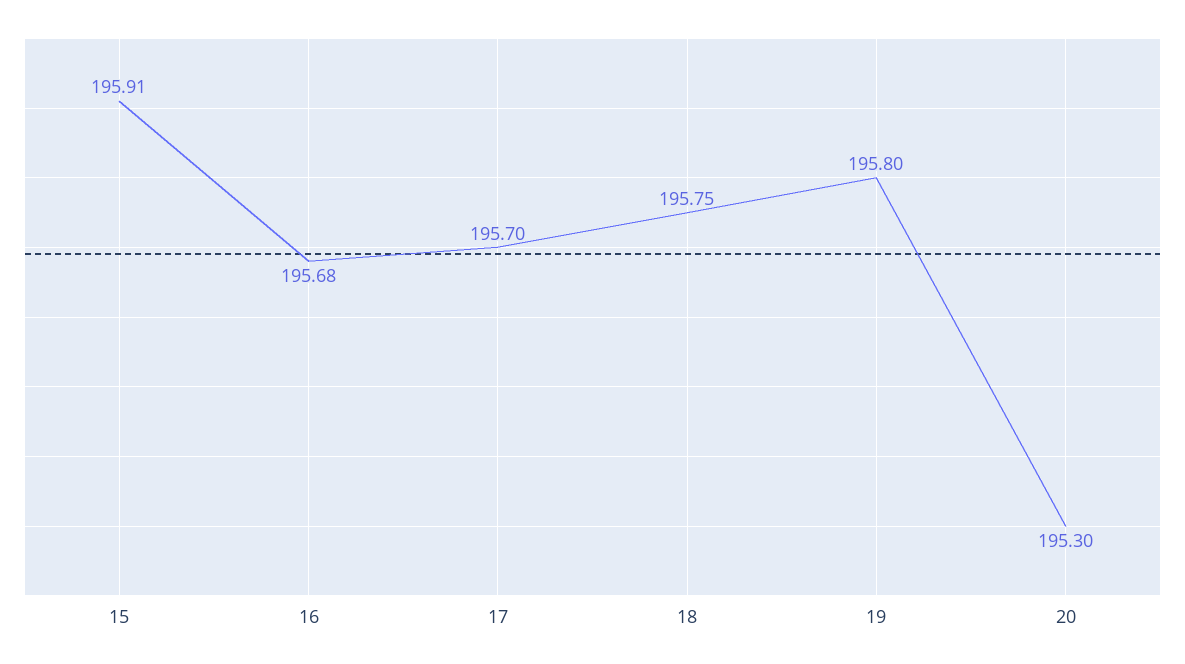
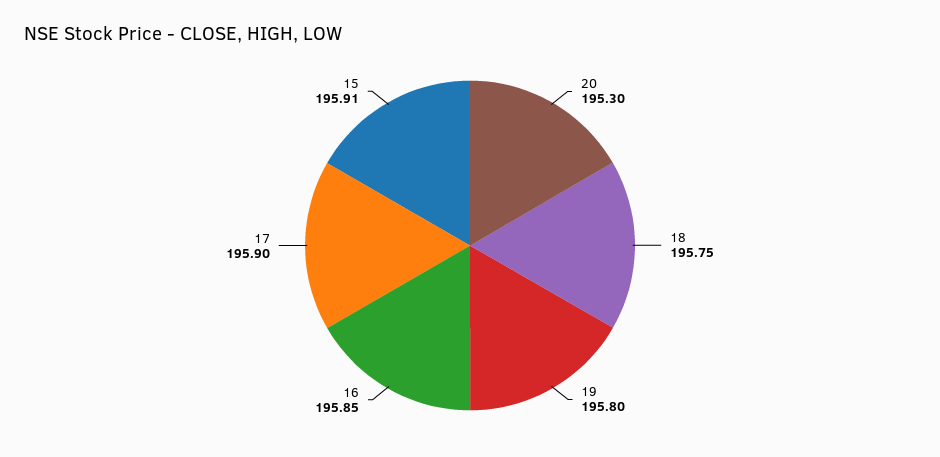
16: 195.68 -> 195.85
17: 195.7 -> 195.9

